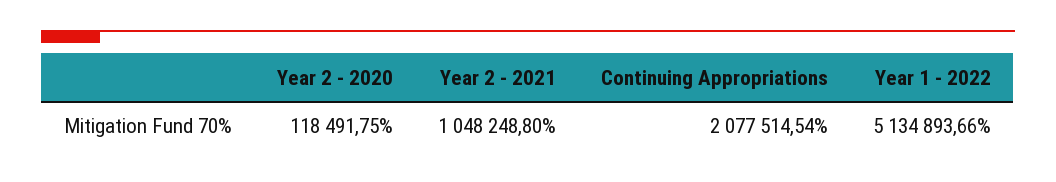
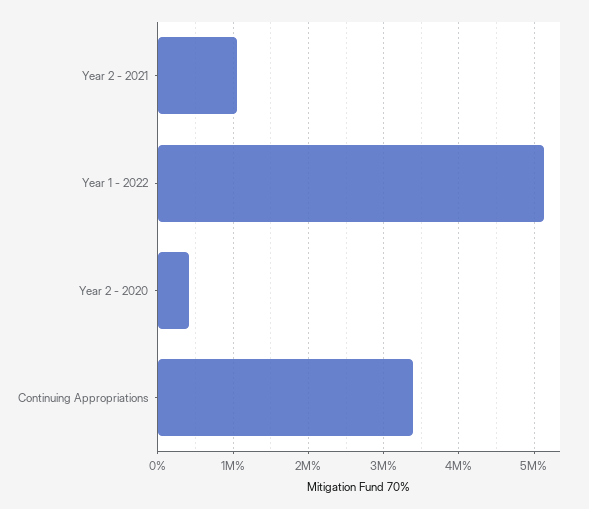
Year 2 - 2020: 118491.75 -> 400000
Continuing Appropriations: 2077514.54 -> 3400000

